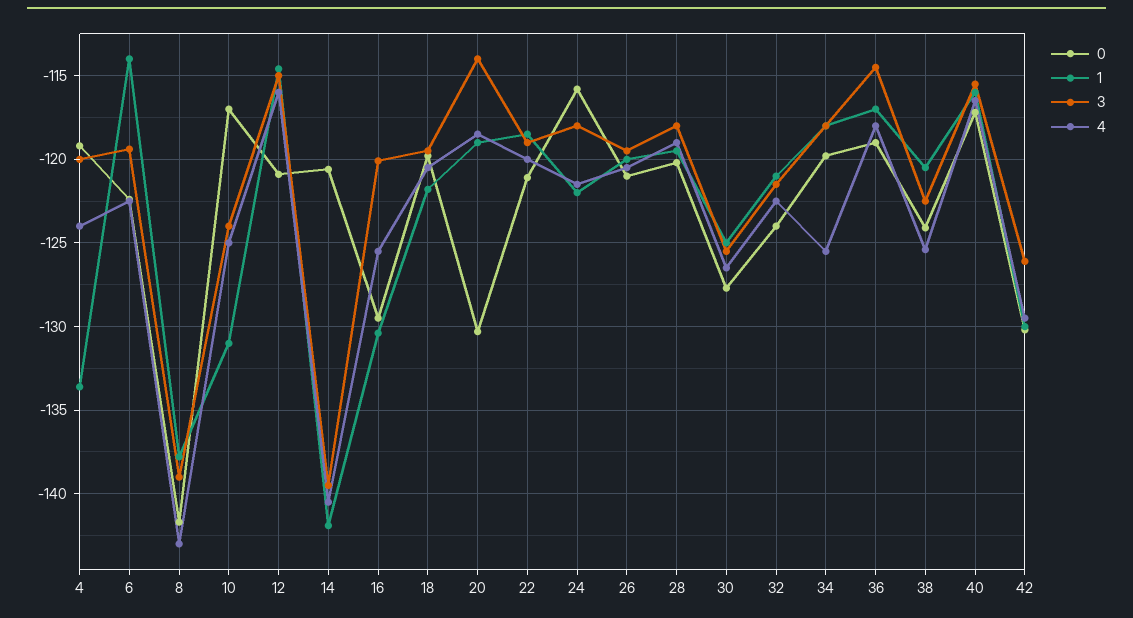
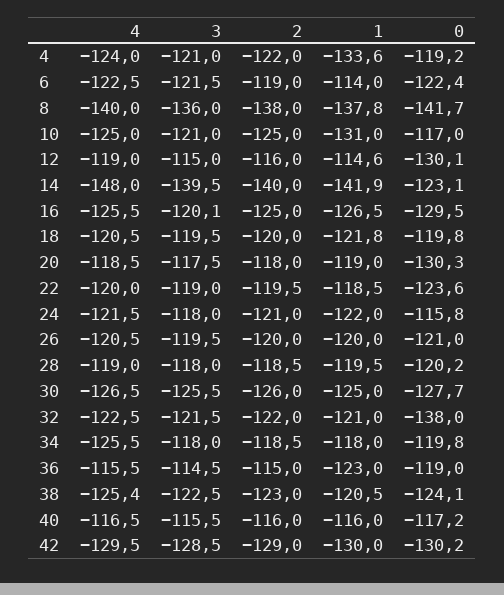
3, 4: -120 -> -121
3, 6: -119.5 -> -121.5
3, 8: -139 -> -136
4, 8: -143 -> -140
3, 10: -124 -> -121
0, 12: -121 -> -130.1
4, 12: -116 -> -119
0, 14: -120.5 -> -123.1
4, 14: -140.5 -> -148
1, 16: -130.5 -> -126.5
3, 20: -114 -> -117.5
0, 22: -121 -> -123.6
0, 32: -124 -> -138
1, 36: -117 -> -123
4, 36: -118 -> -115.5
3, 42: -126 -> -128.5
2, 4: none -> -122
2, 6: none -> -119
2, 8: none -> -138
2, 10: none -> -125
2, 12: none -> -116
2, 14: none -> -140
2, 16: none -> -125
2, 18: none -> -120
2, 20: none -> -118
2, 22: none -> -119.5
2, 24: none -> -121
2, 26: none -> -120
2, 28: none -> -118.5
2, 30: none -> -126
2, 32: none -> -122
2, 34: none -> -118.5
2, 36: none -> -115
2, 38: none -> -123
2, 40: none -> -116
2, 42: none -> -129

